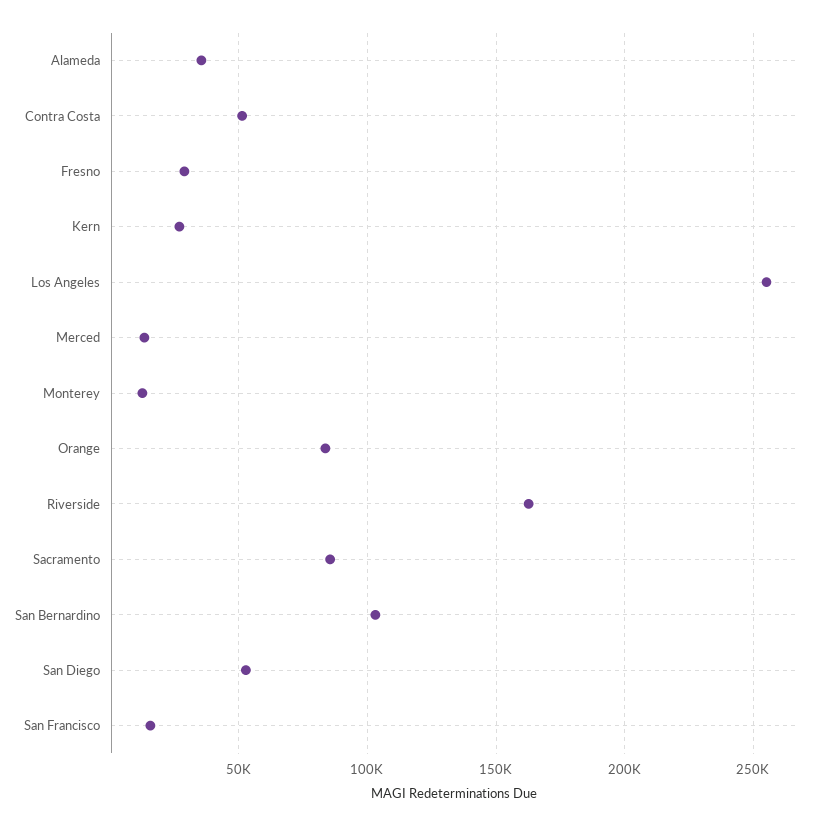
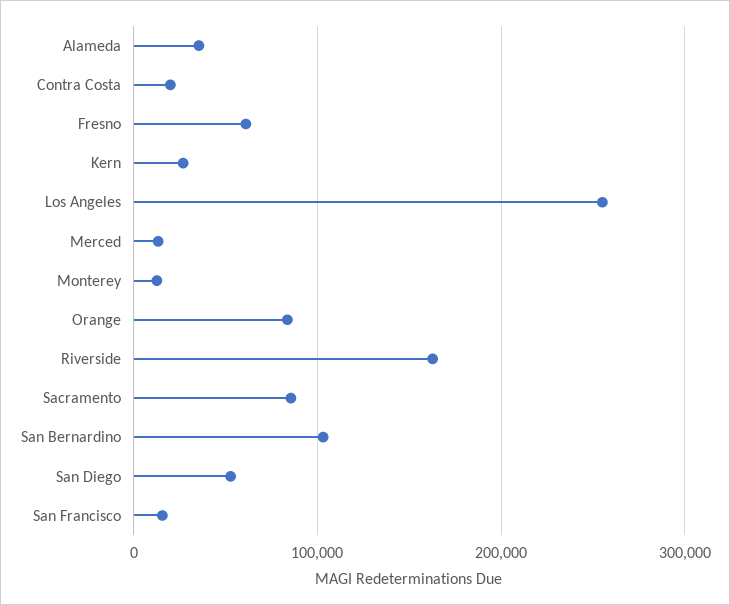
Contra Costa: 50000 -> 20000
Fresno: 30000 -> 60000

